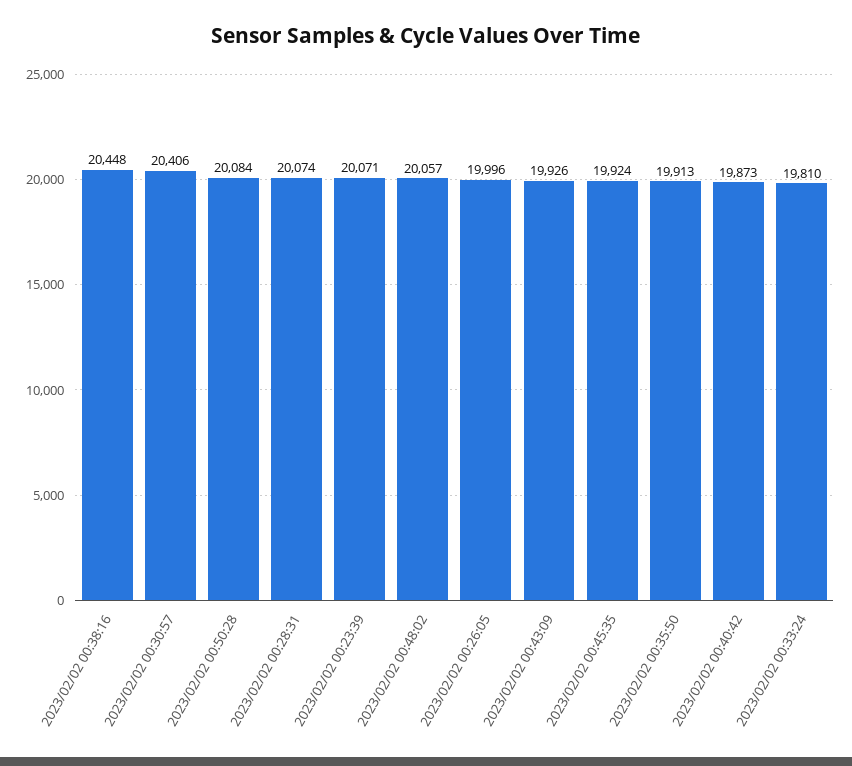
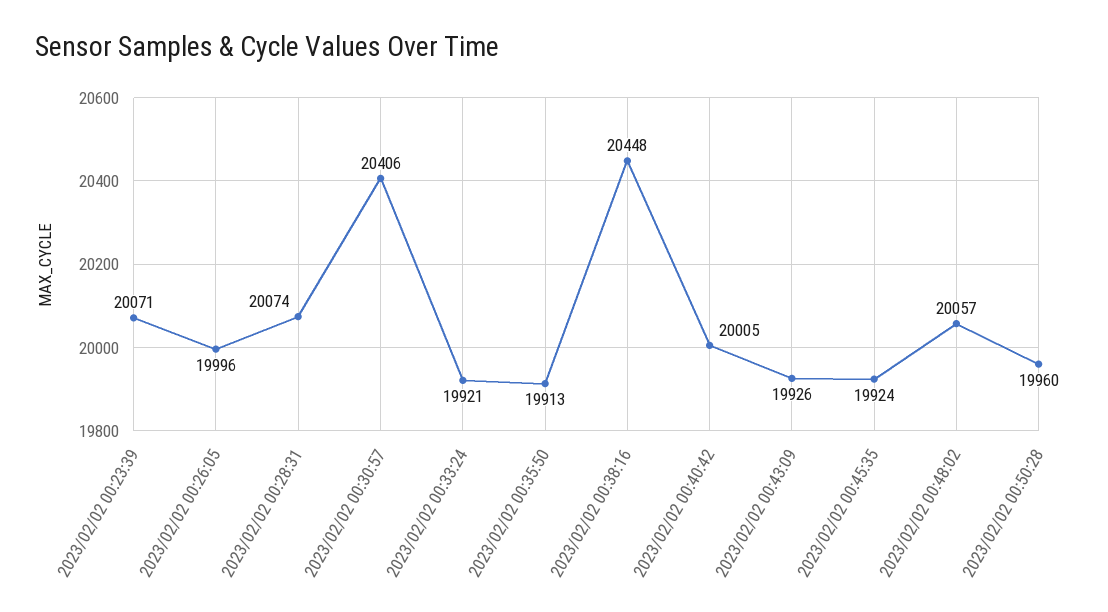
2023/02/02 00:50:28: 20084 -> 19960
2023/02/02 00:40:42: 19873 -> 20005
2023/02/02 00:33:24: 19810 -> 19921

